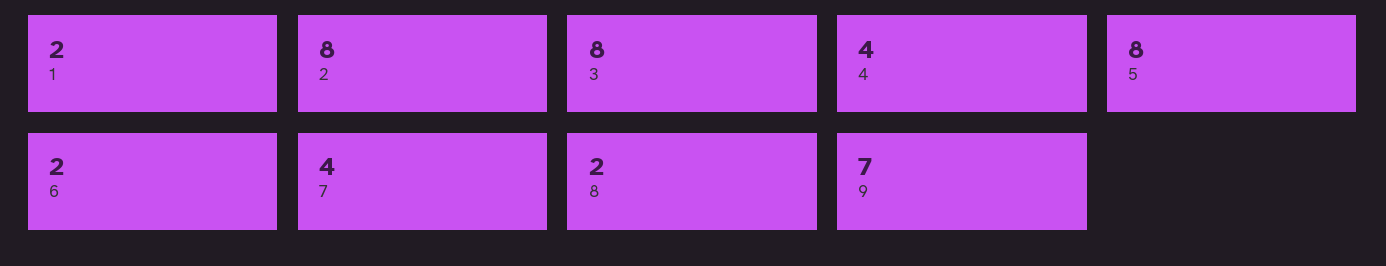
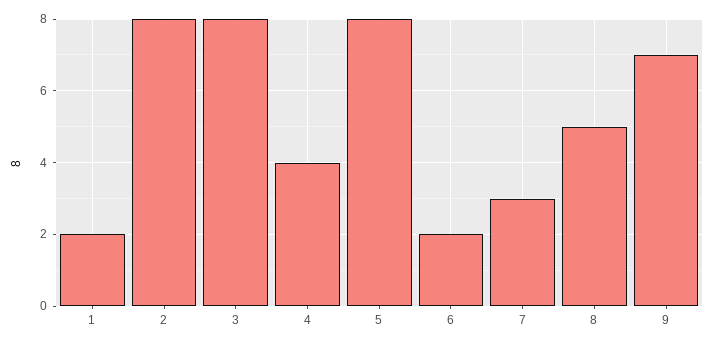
7: 4 -> 3
8: 2 -> 5

